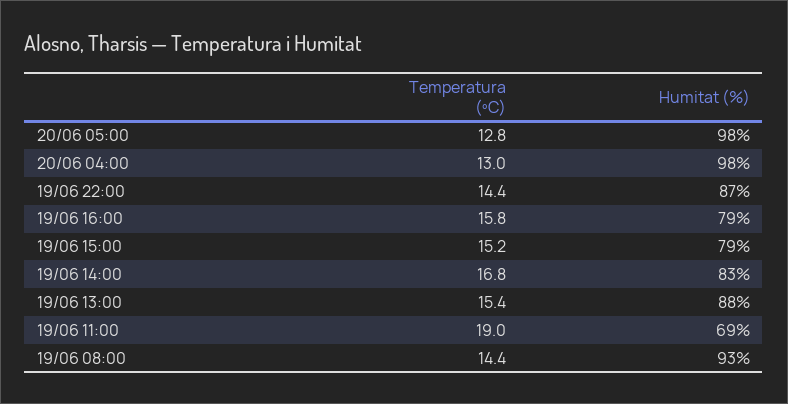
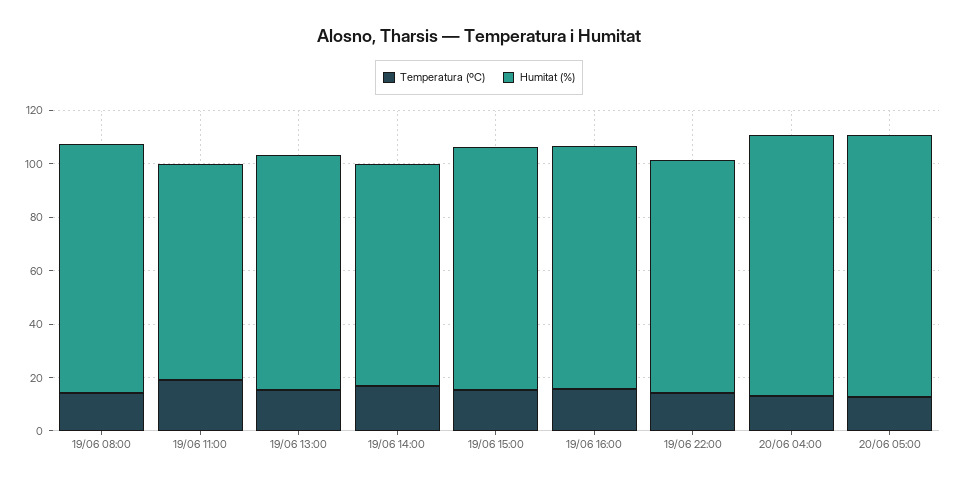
Humitat (%), 19/06 16:00: 79 -> 90
Humitat (%), 19/06 15:00: 79 -> 90
Humitat (%), 19/06 11:00: 69 -> 80

